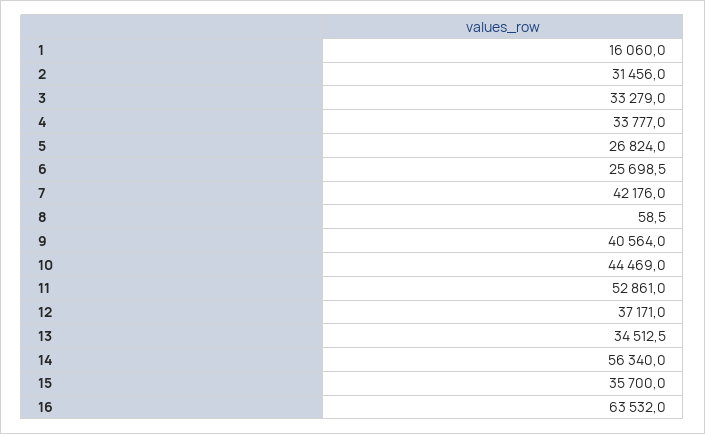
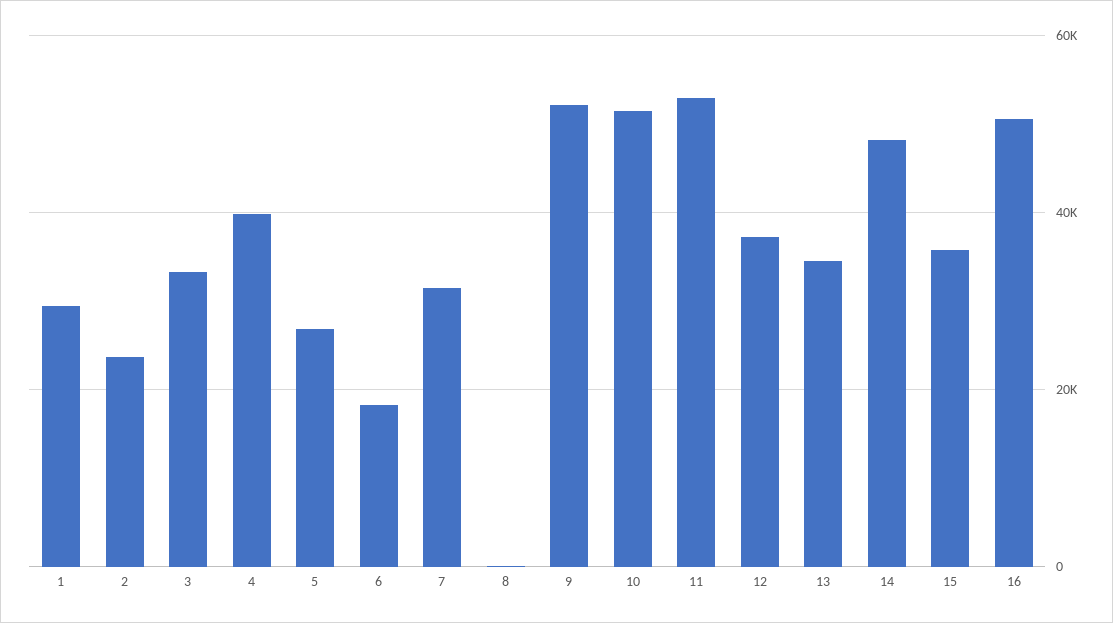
1: 16060 -> 30000
2: 31456 -> 24000
4: 33777 -> 40000
6: 25698.5 -> 18000
7: 42176 -> 32000
9: 40564 -> 52000
10: 44469 -> 52000
14: 56340 -> 48000
16: 63532 -> 50000

